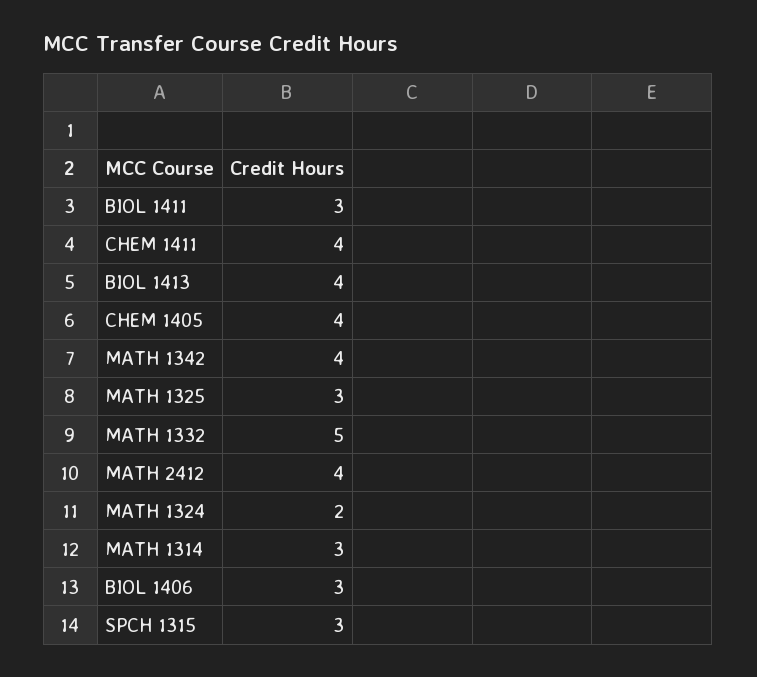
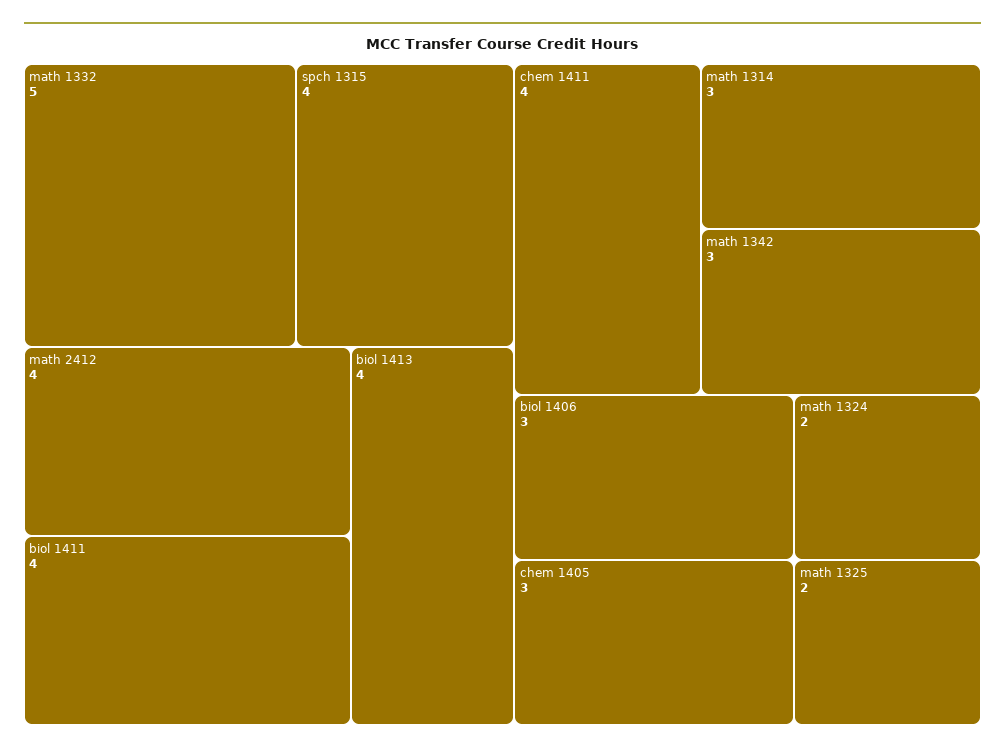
BIOL 1411: 3 -> 4
CHEM 1405: 4 -> 3
MATH 1342: 4 -> 3
MATH 1325: 3 -> 2
SPCH 1315: 3 -> 4

